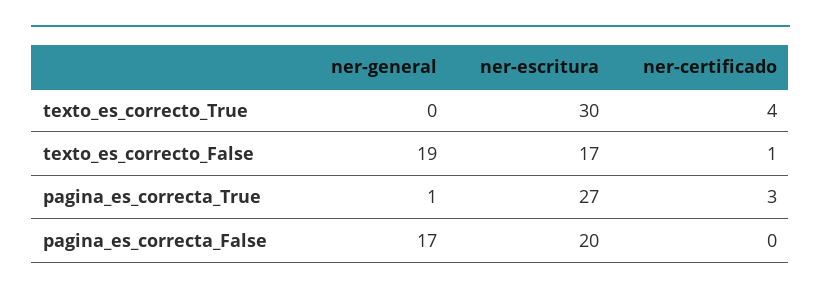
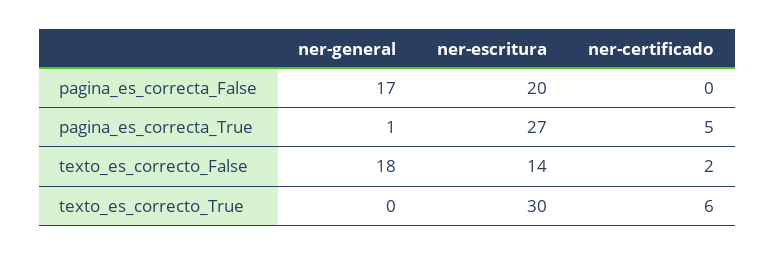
ner-certificado, texto_es_correcto_True: 4 -> 6
ner-general, texto_es_correcto_False: 19 -> 18
ner-escritura, texto_es_correcto_False: 17 -> 14
ner-certificado, texto_es_correcto_False: 1 -> 2
ner-certificado, pagina_es_correcta_True: 3 -> 5

